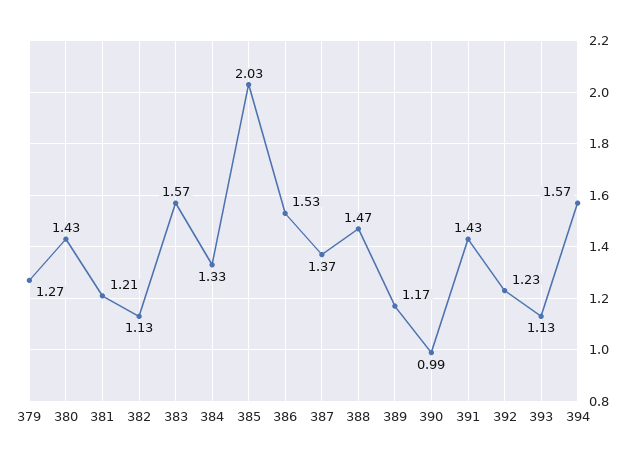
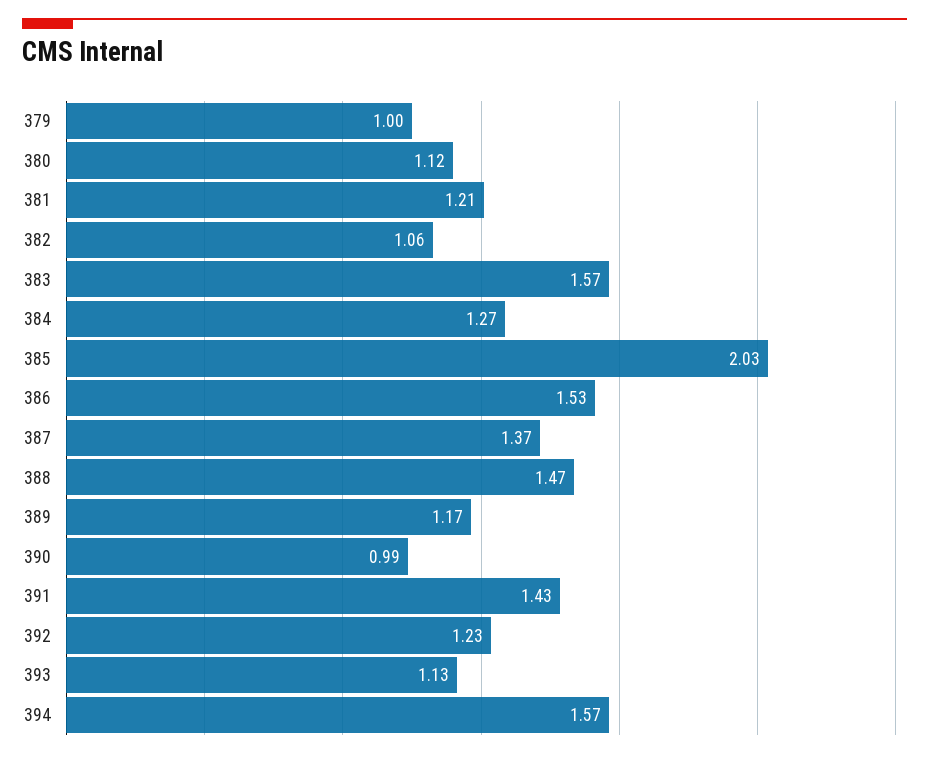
379: 1.27 -> 1
380: 1.43 -> 1.12
382: 1.13 -> 1.06
384: 1.33 -> 1.27

